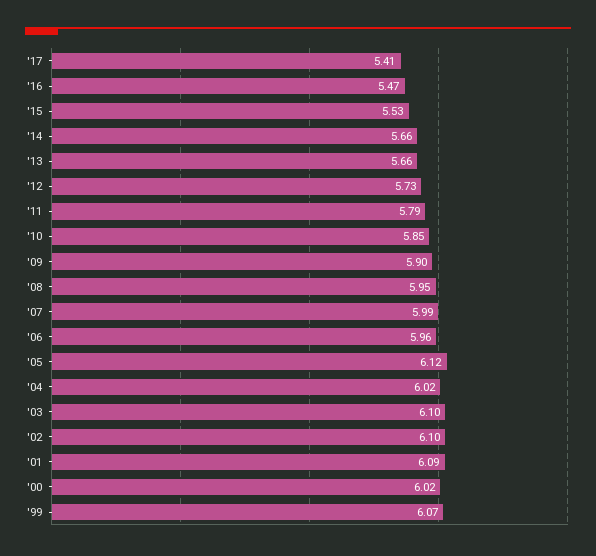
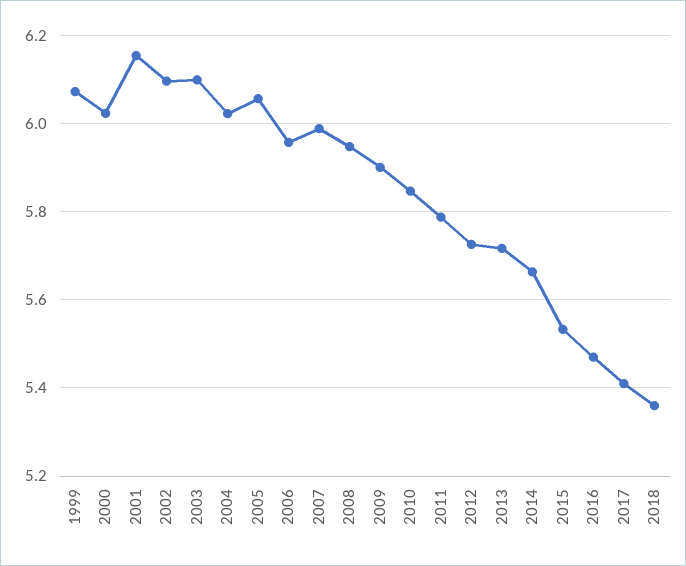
'13: 5.66 -> 5.72
'05: 6.12 -> 6.06
'01: 6.09 -> 6.16
2018: none -> 5.36

